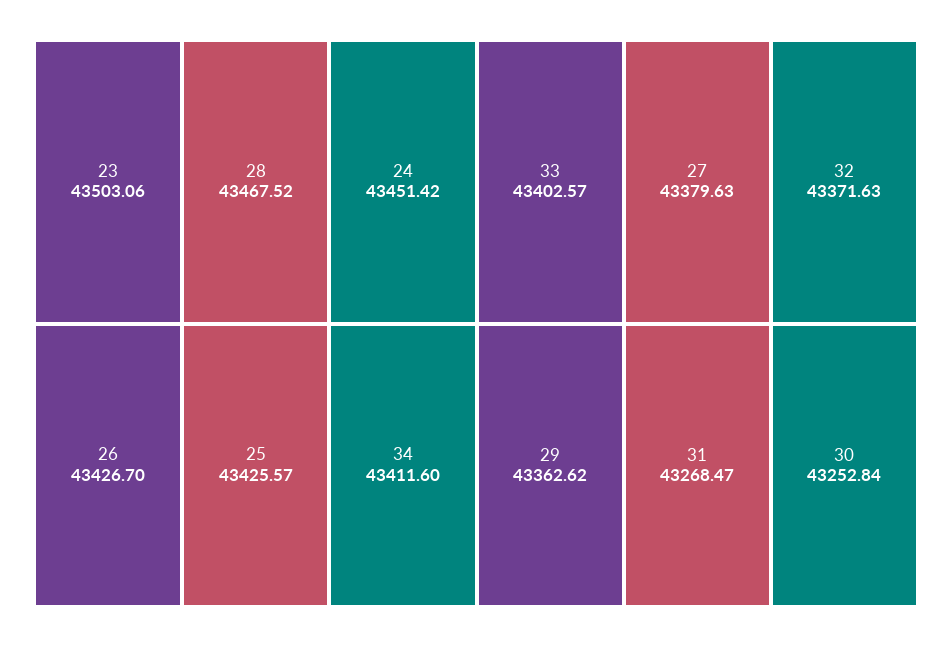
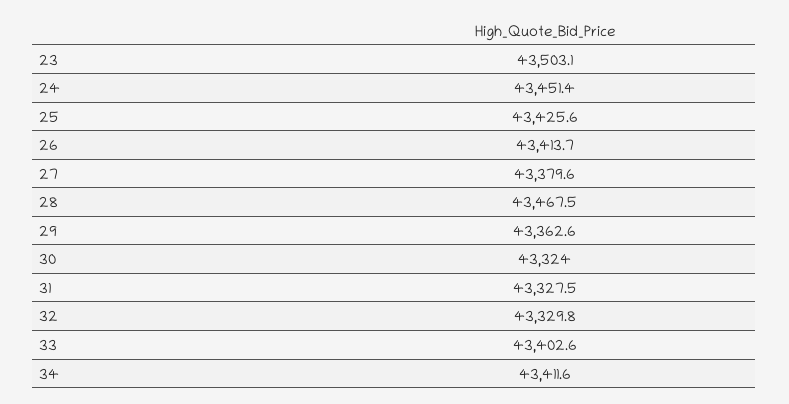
26: 43426.7 -> 43413.7
32: 43371.63 -> 43329.8
31: 43268.47 -> 43327.5
30: 43252.84 -> 43324

